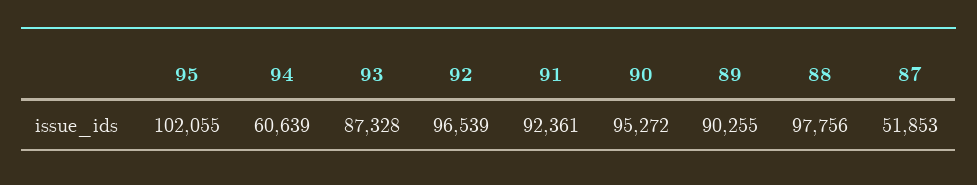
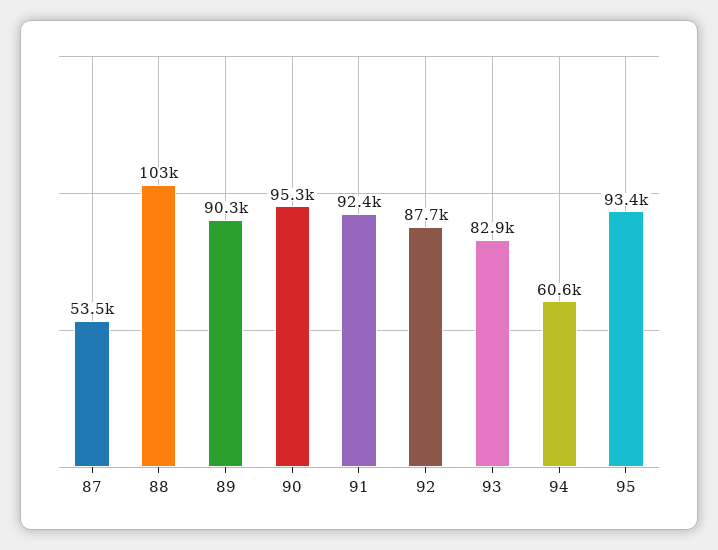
95: 102055 -> 93400
93: 87328 -> 82900
92: 96539 -> 87700
88: 97756 -> 103000
87: 51853 -> 53500

